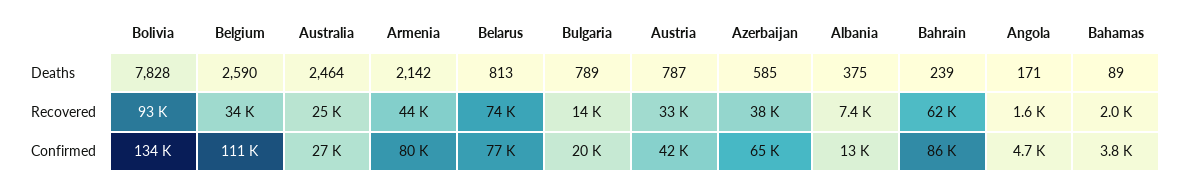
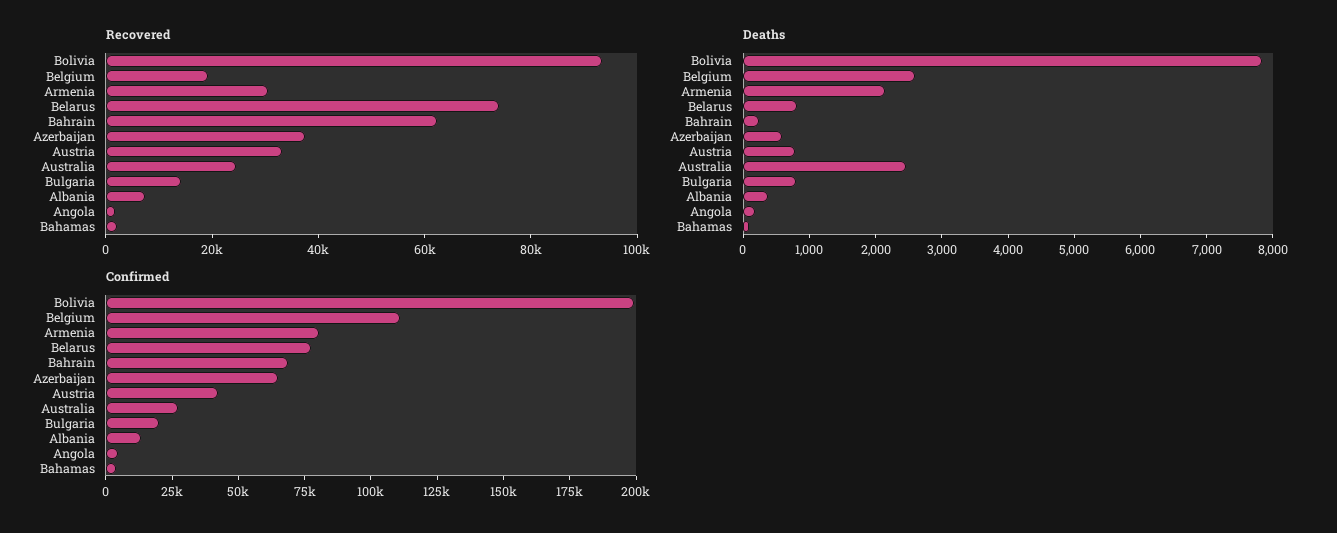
Recovered, Belgium: 34000 -> 20000
Recovered, Armenia: 44000 -> 30000
Confirmed, Bolivia: 134000 -> 200000
Confirmed, Bahrain: 86000 -> 70000

